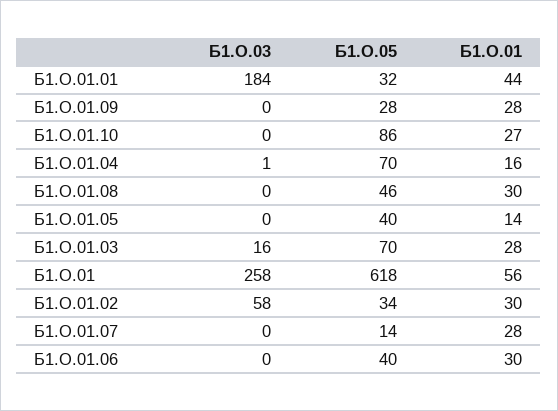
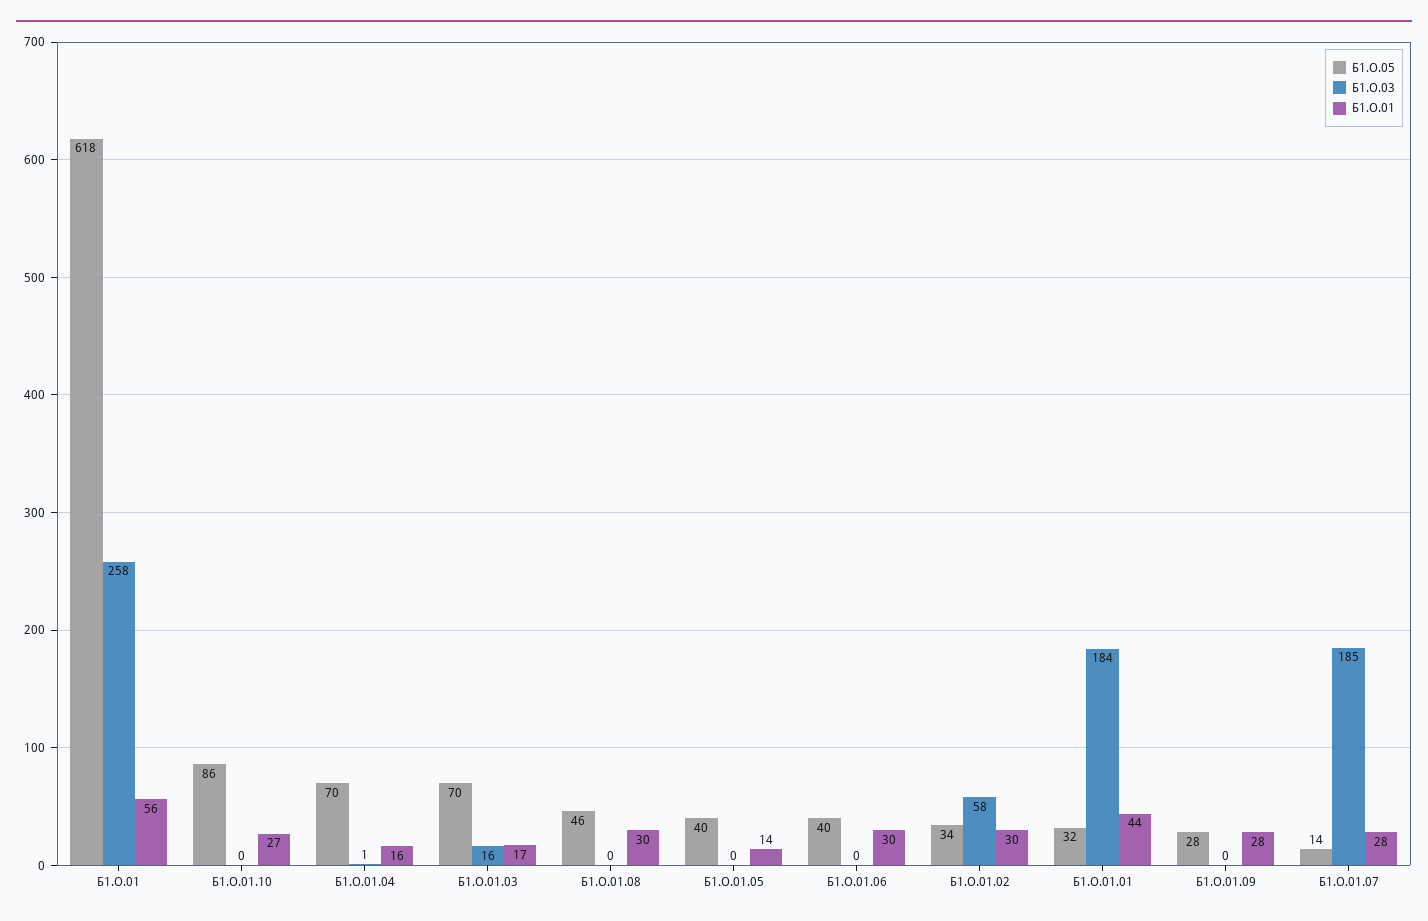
Б1.О.01, Б1.О.01.03: 28 -> 17
Б1.О.03, Б1.О.01.07: 0 -> 185

